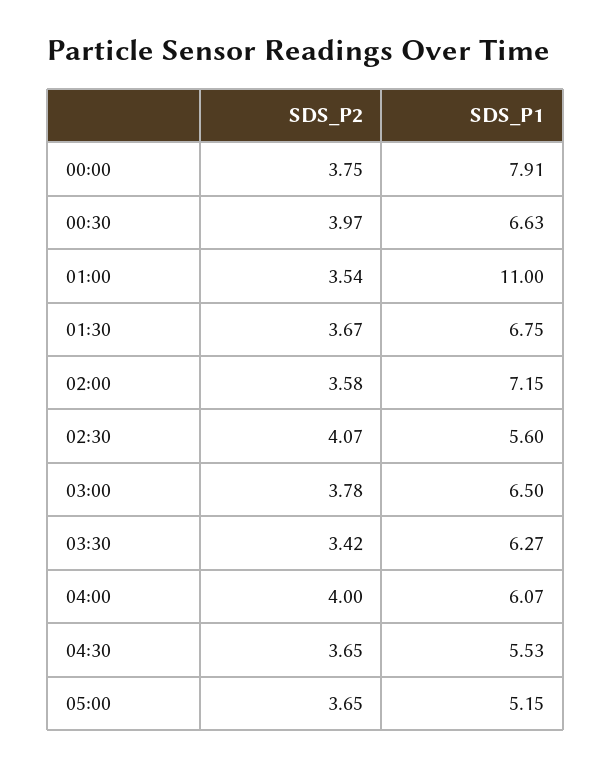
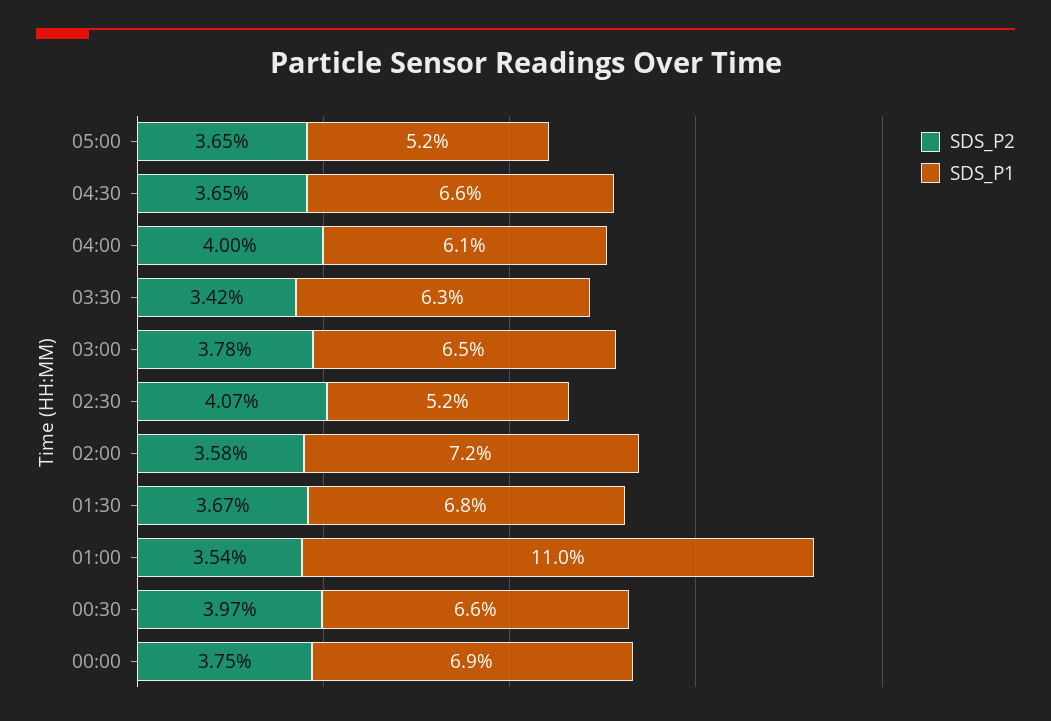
SDS_P1, 00:00: 7.91 -> 6.9
SDS_P1, 02:30: 5.6 -> 5.2
SDS_P1, 04:30: 5.53 -> 6.6

